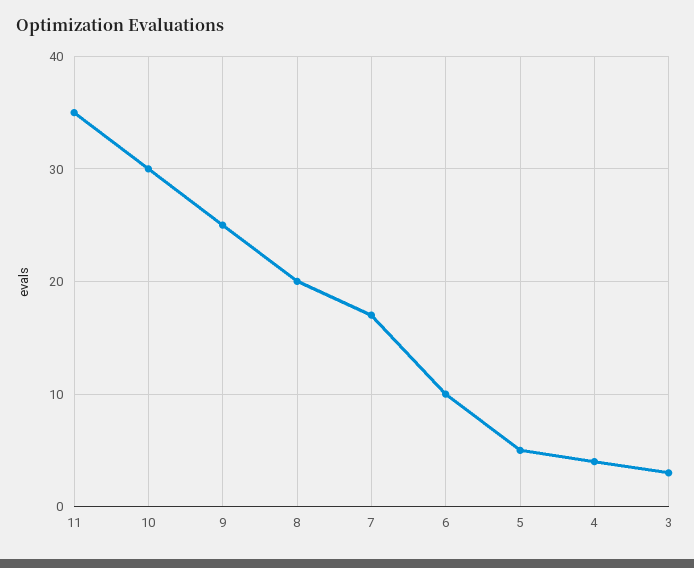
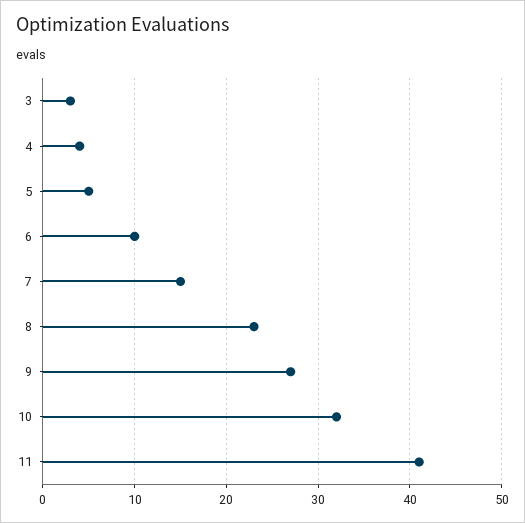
11: 35 -> 41
10: 30 -> 32
9: 25 -> 27
8: 20 -> 23
7: 17 -> 15

